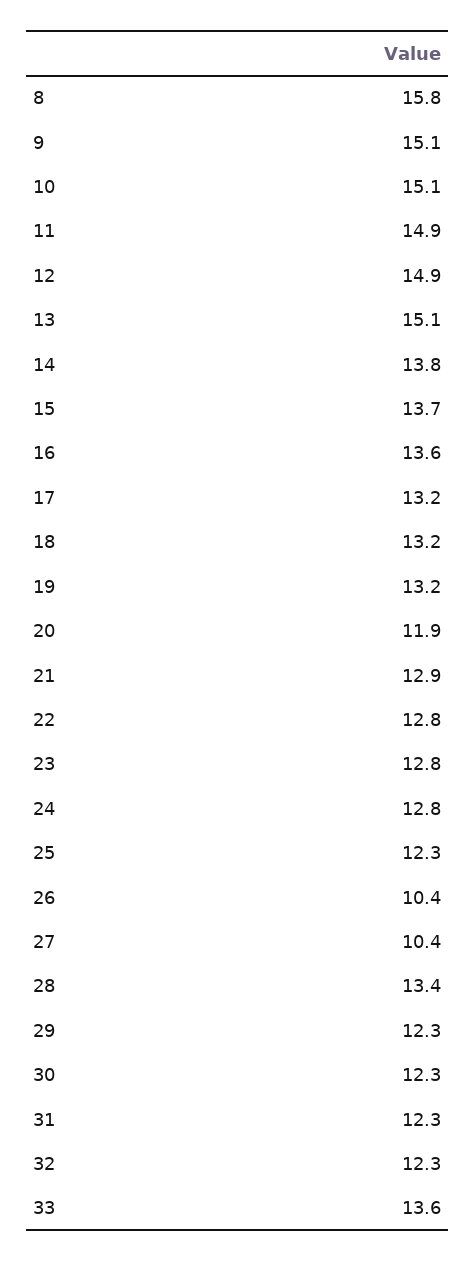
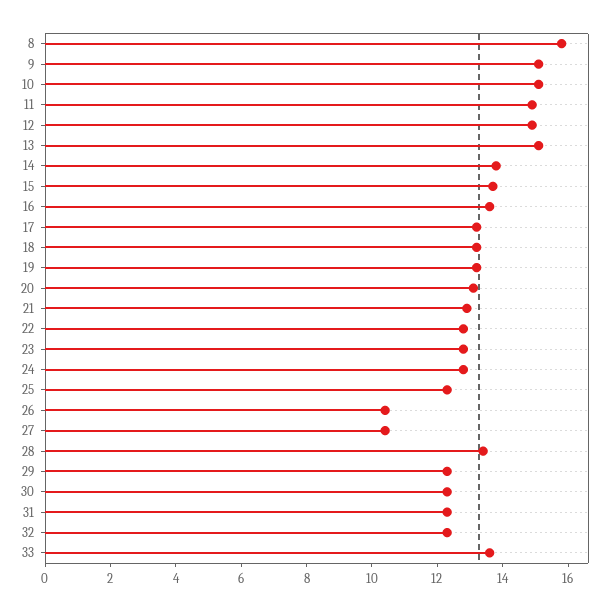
20: 11.9 -> 13

